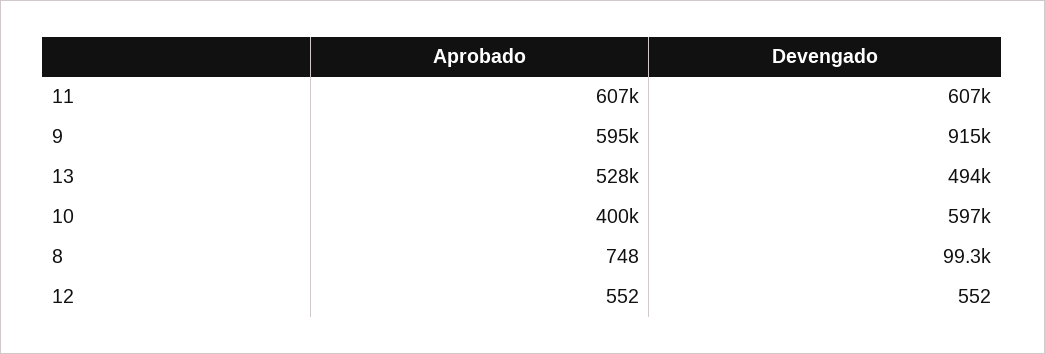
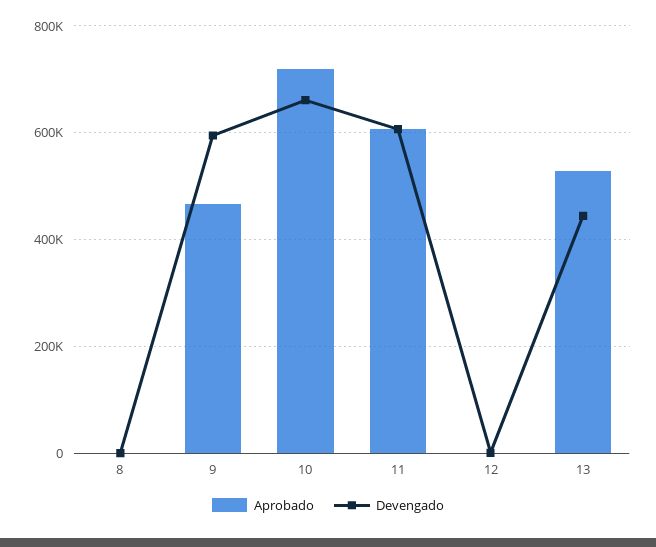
Aprobado, 9: 595000 -> 460000
Devengado, 9: 915000 -> 600000
Devengado, 13: 494000 -> 440000
Aprobado, 10: 400000 -> 720000
Devengado, 10: 597000 -> 660000
Devengado, 8: 99300 -> 0

